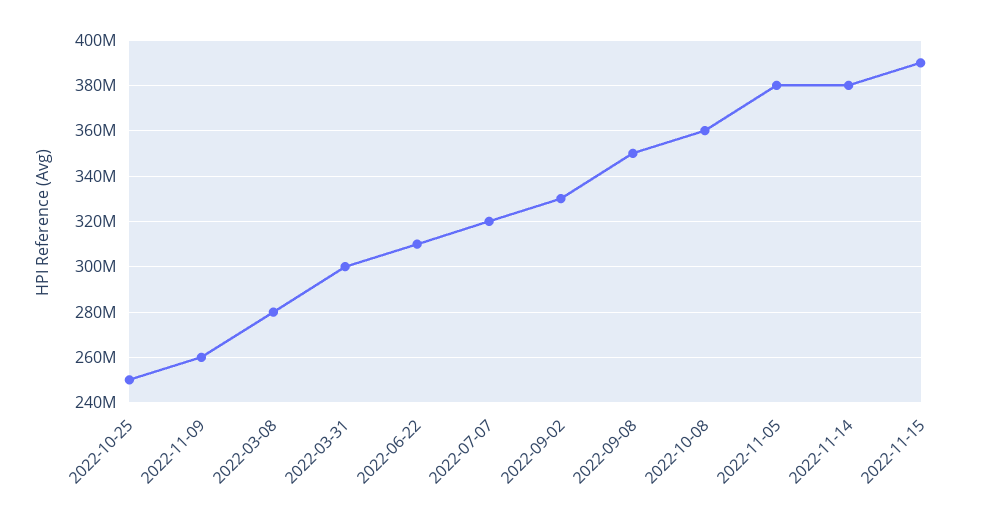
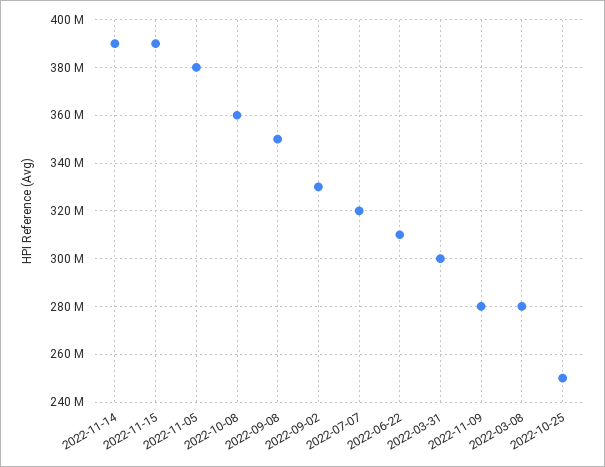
2022-11-09: 260000000 -> 280000000
2022-11-14: 380000000 -> 390000000

